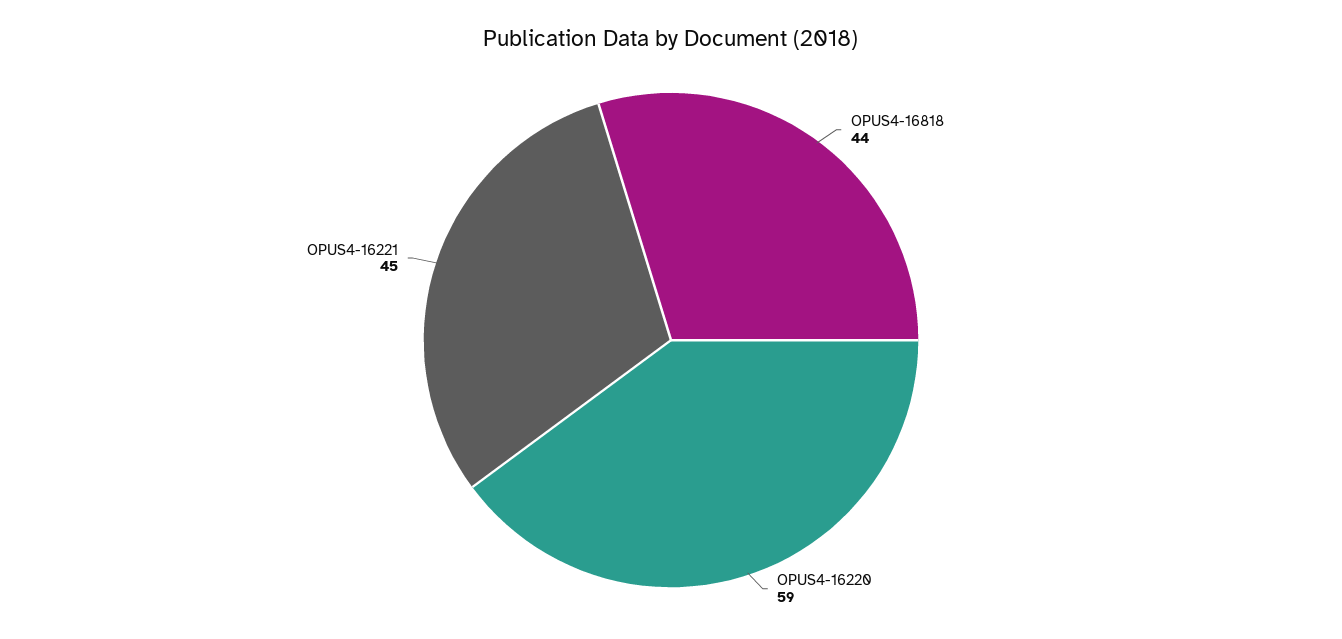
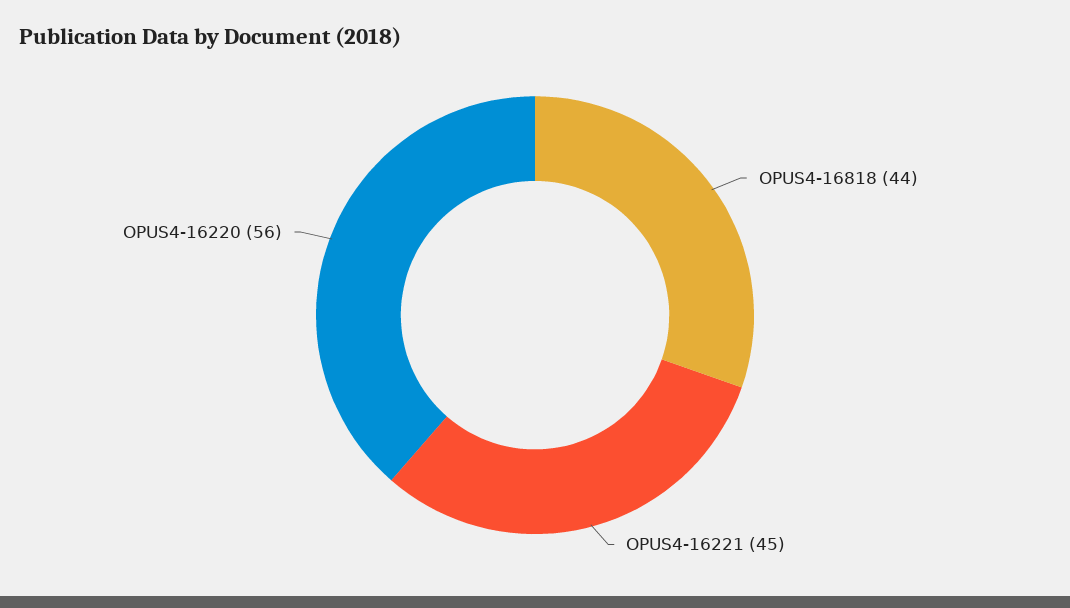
OPUS4-16220: 59 -> 56

